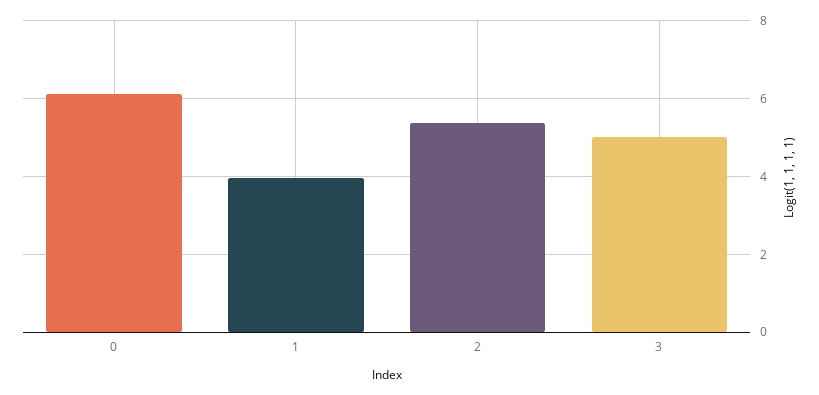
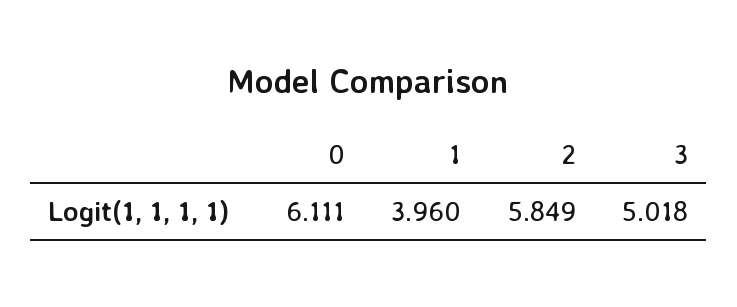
2: 5.4 -> 5.849

